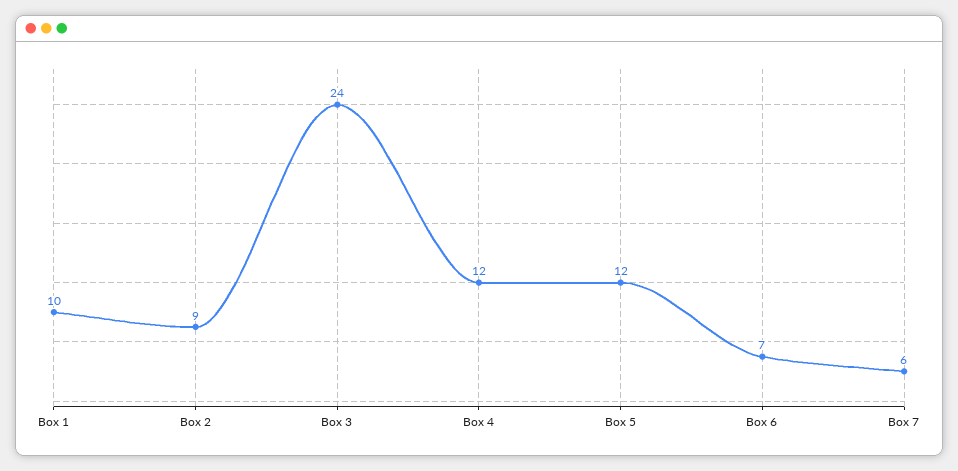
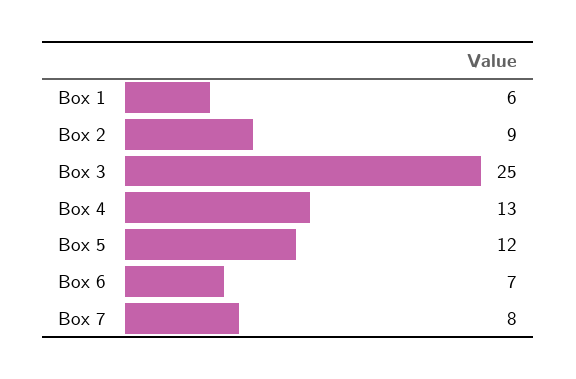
Box 1: 10 -> 6
Box 3: 24 -> 25
Box 4: 12 -> 13
Box 7: 6 -> 8

